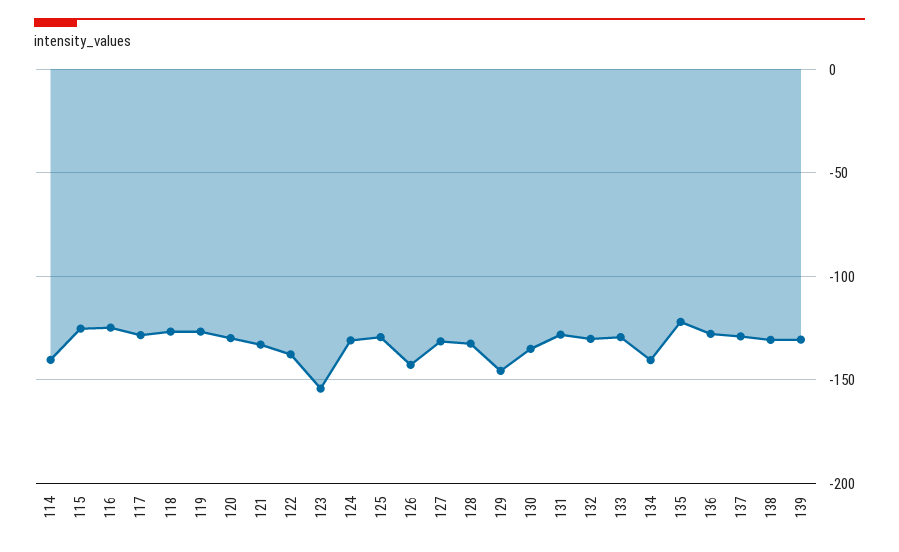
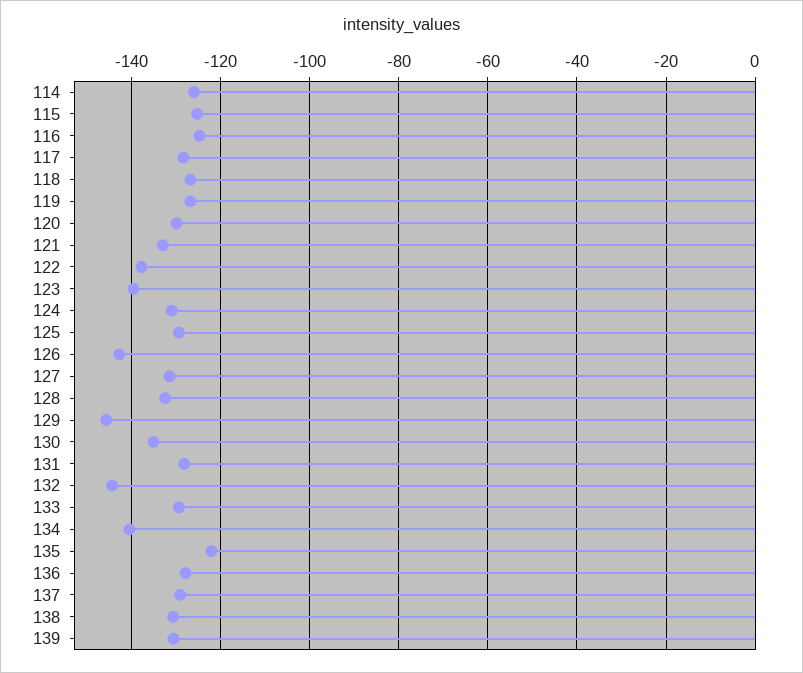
114: -140 -> -126
123: -155 -> -140
132: -130 -> -144

